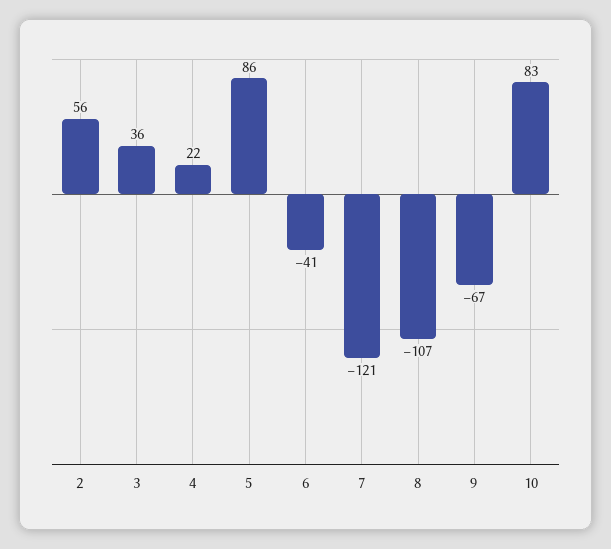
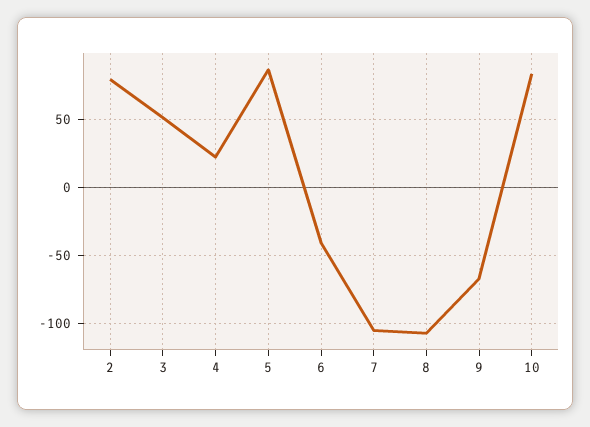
2: 56 -> 80
3: 36 -> 50
7: -121 -> -105

